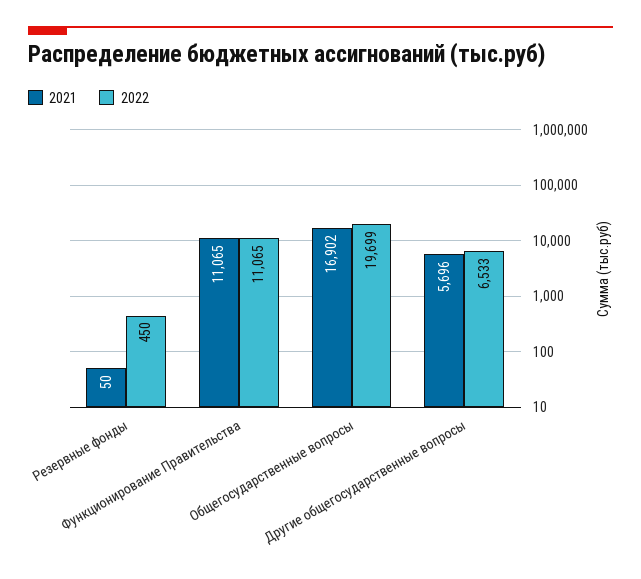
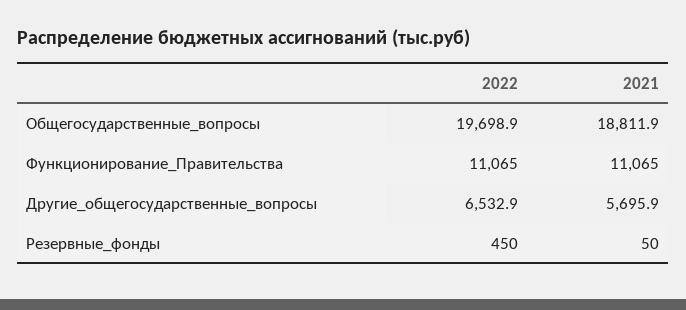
2021, Общегосударственные вопросы: 16902 -> 18811.9

